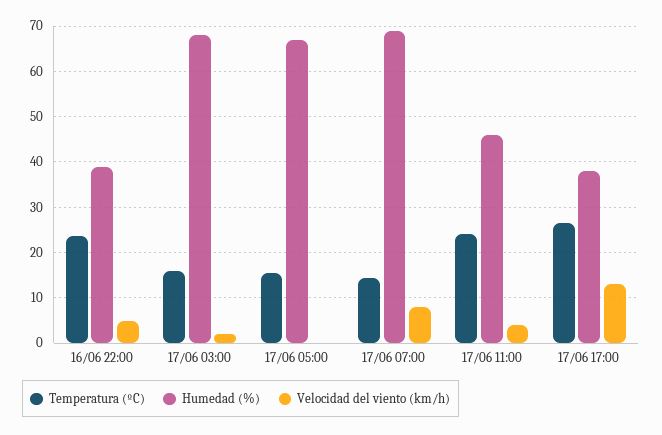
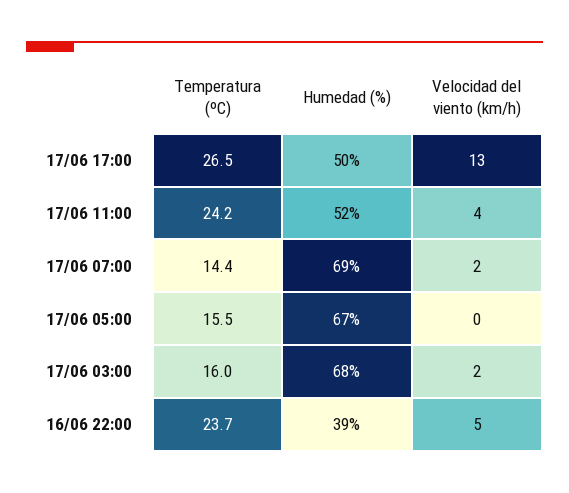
Velocidad del viento (km/h), 17/06 07:00: 8 -> 2
Humedad (%), 17/06 11:00: 46 -> 52
Humedad (%), 17/06 17:00: 38 -> 50

